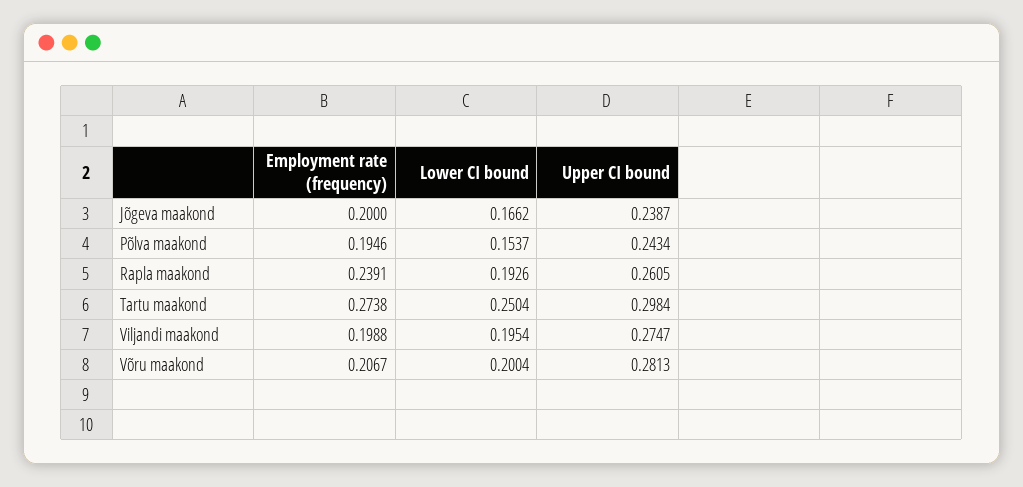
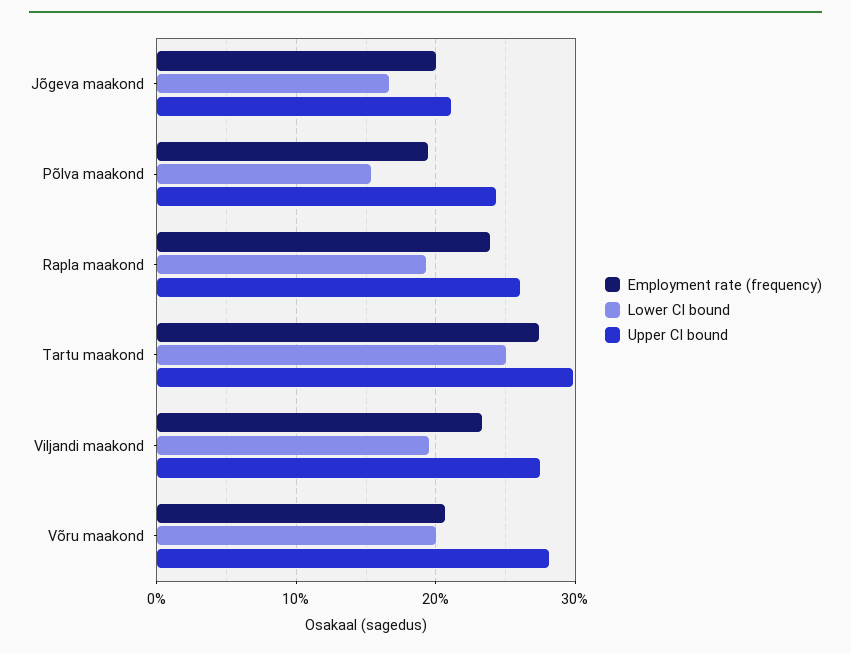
Upper CI bound, Jõgeva maakond: 0.2387 -> 0.21
Employment rate (frequency), Viljandi maakond: 0.1988 -> 0.23

